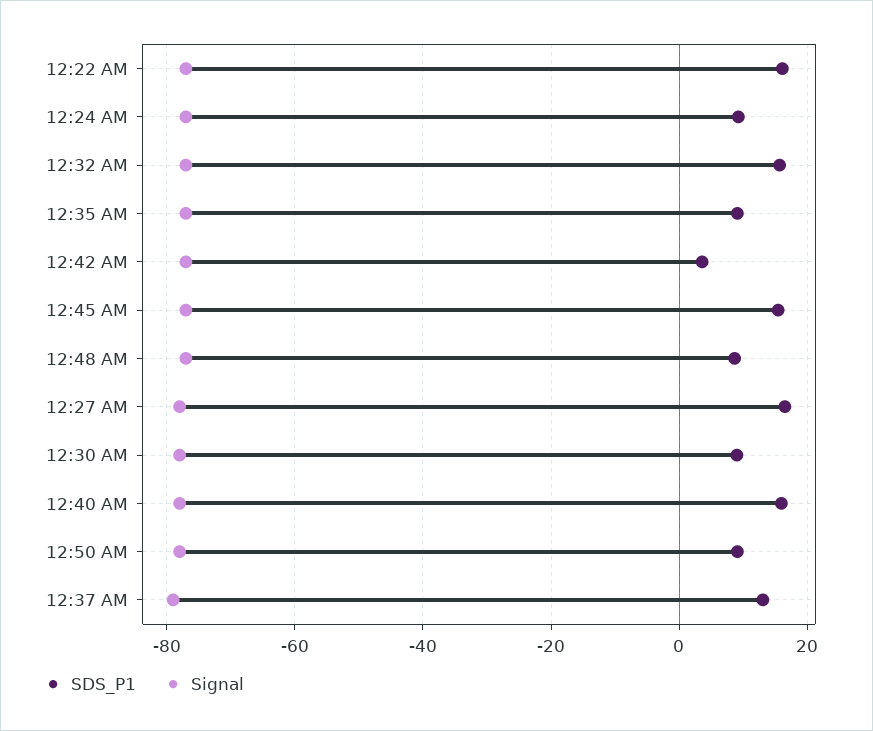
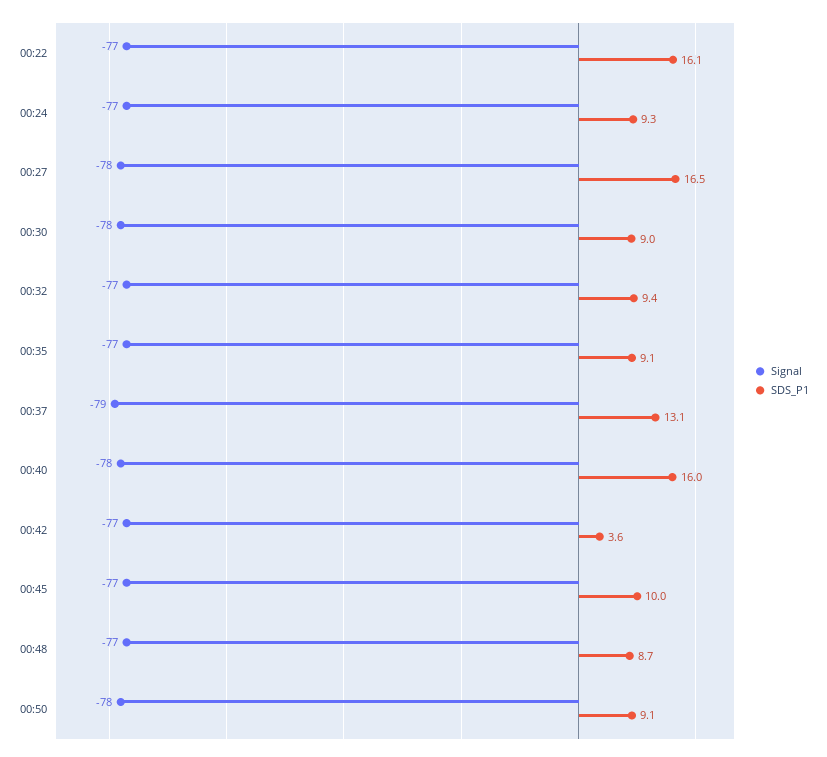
SDS_P1, 12:32 AM: 16 -> 9.4
SDS_P1, 12:45 AM: 16 -> 10

